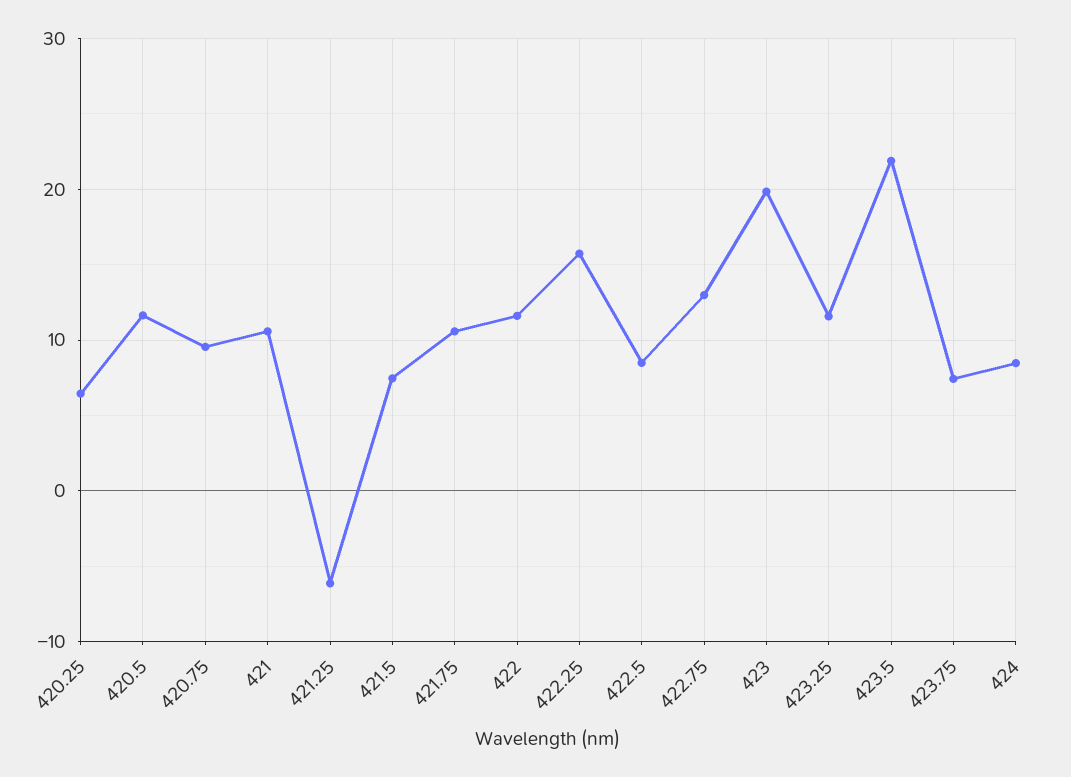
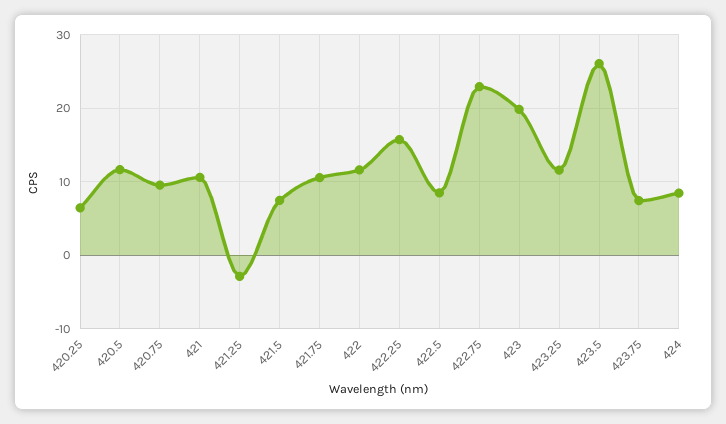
421.25: -6 -> -3
422.75: 13 -> 23
423.5: 22 -> 26

